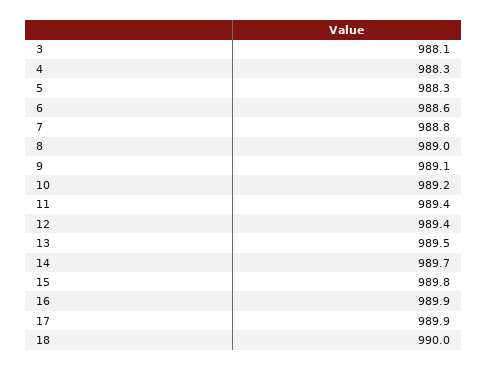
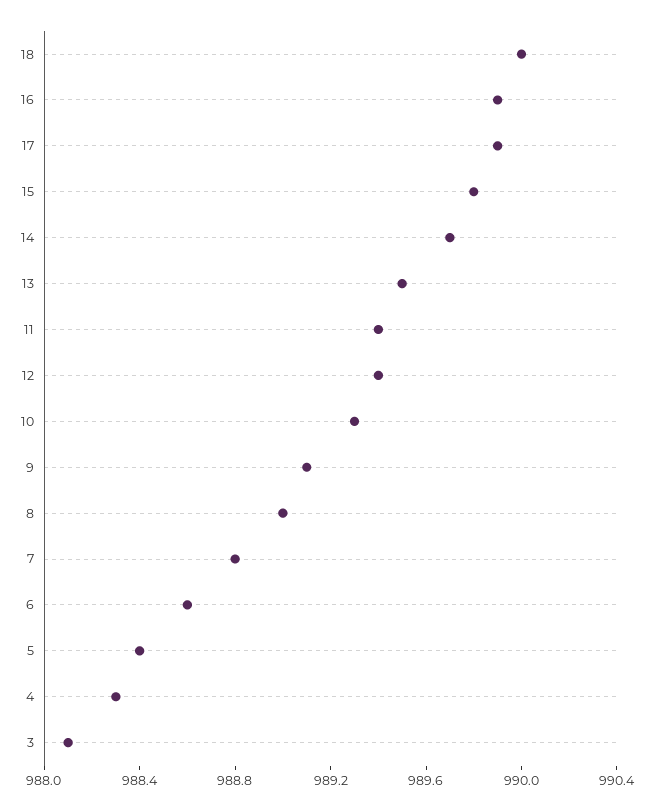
5: 988.3 -> 988.4
10: 989.2 -> 989.3

